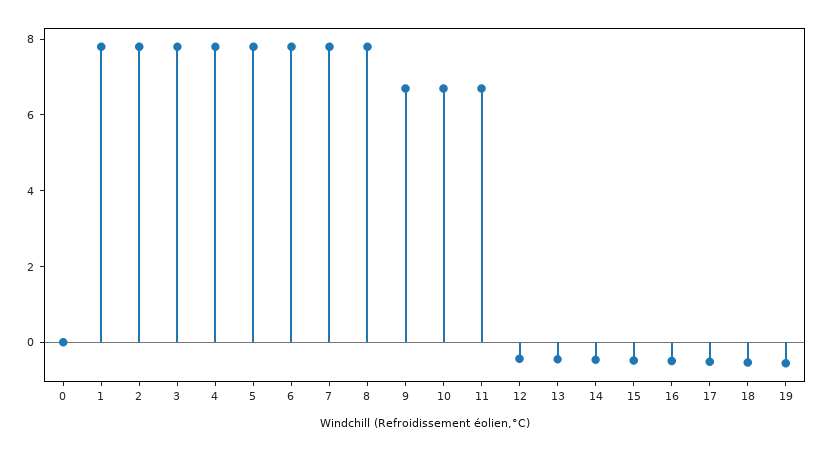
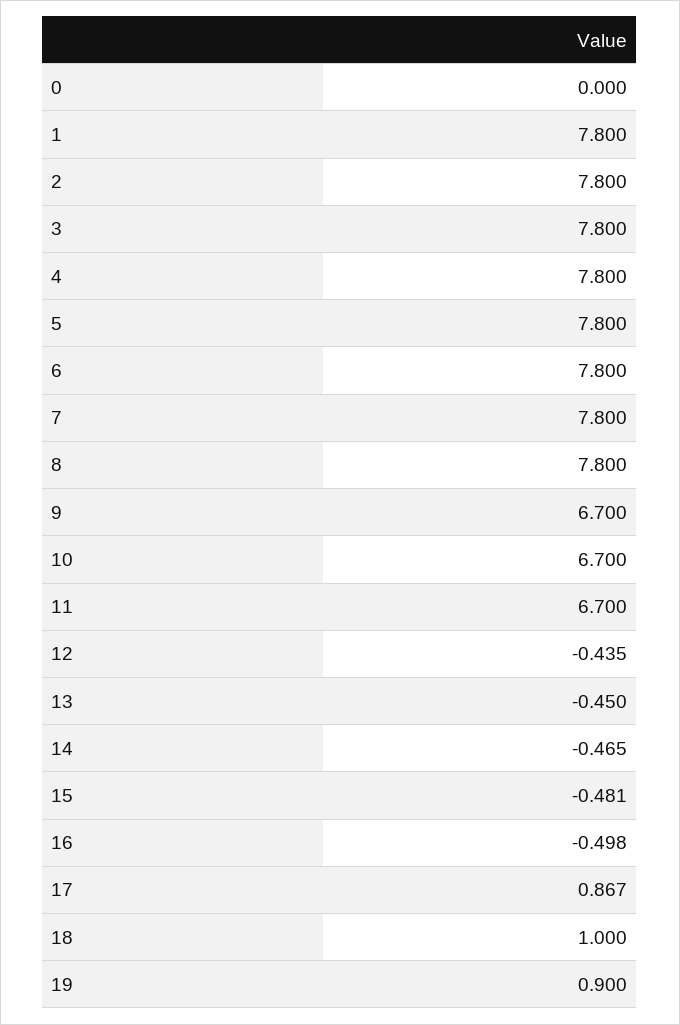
17: -0.5 -> 0.867
18: -0.5 -> 1
19: -0.5 -> 0.9

